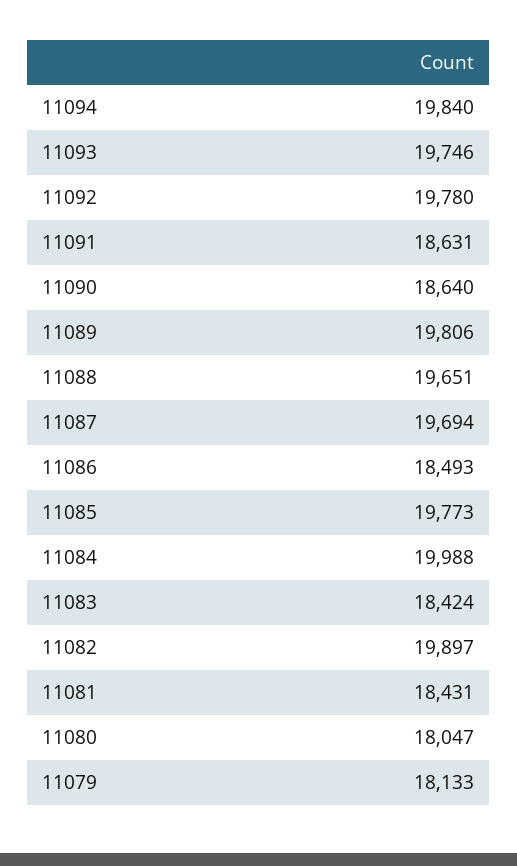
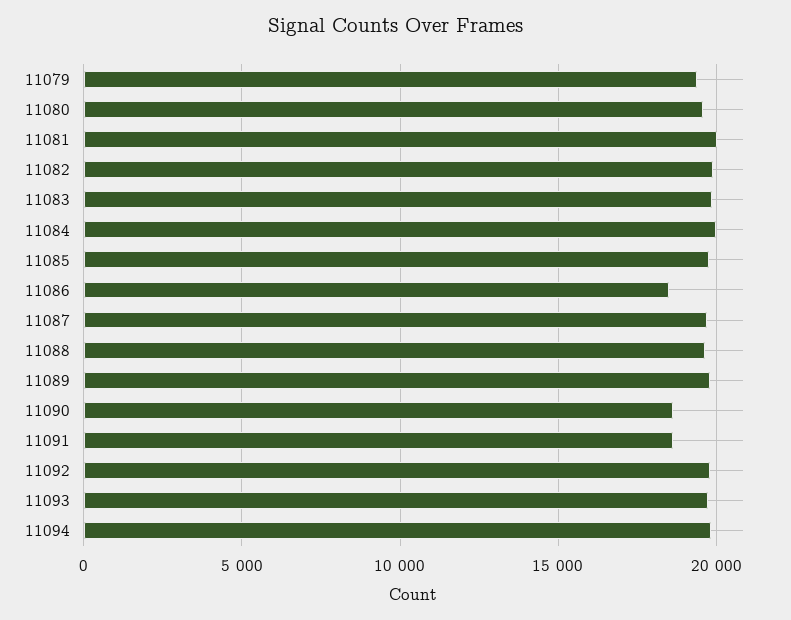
11083: 18424 -> 20000
11081: 18431 -> 20000
11080: 18047 -> 19500
11079: 18133 -> 19500

